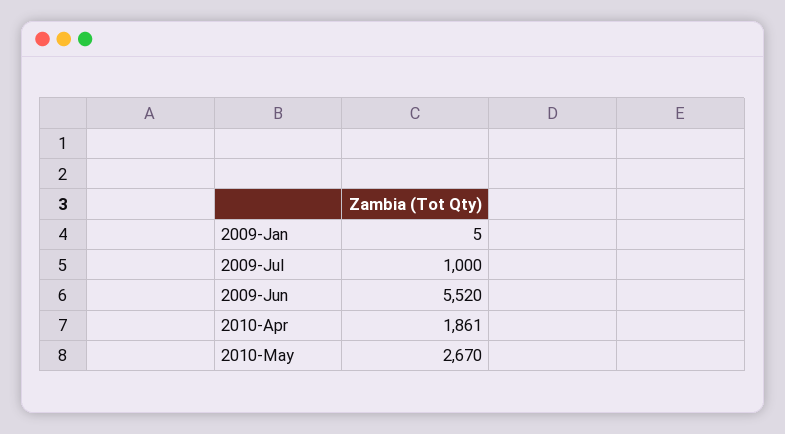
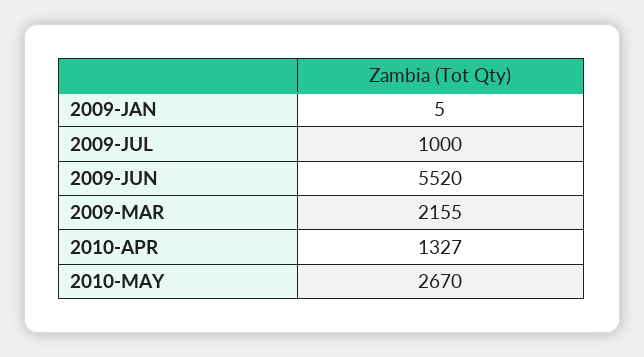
2010-Apr: 1861 -> 1327
2009-MAR: none -> 2155

